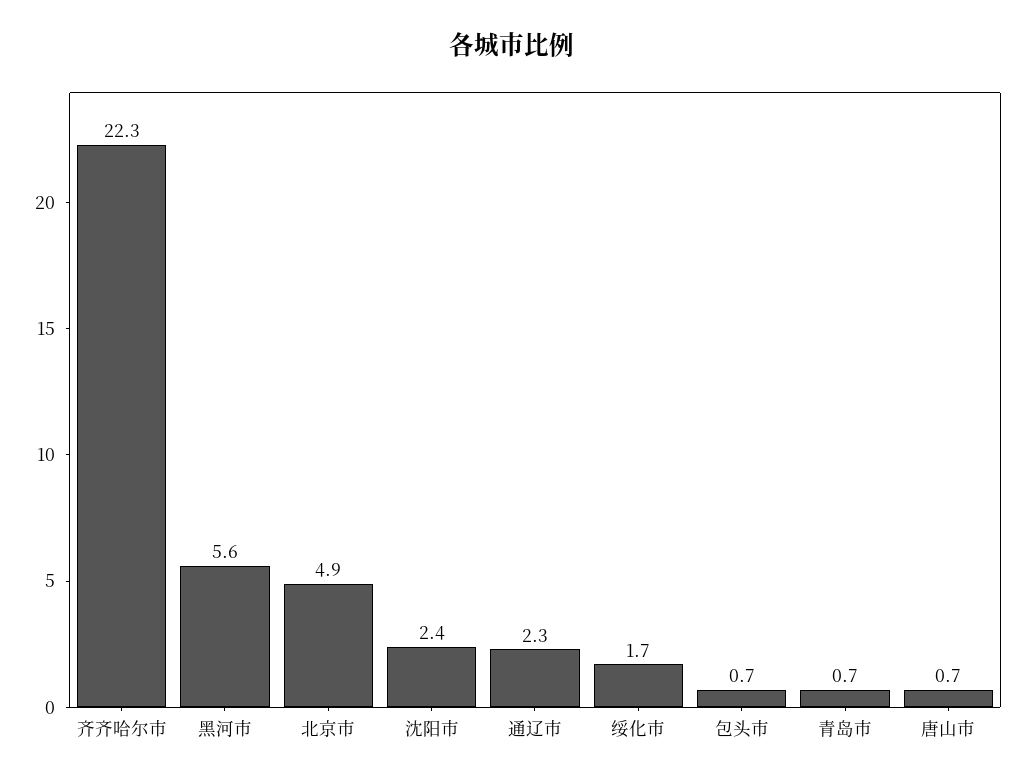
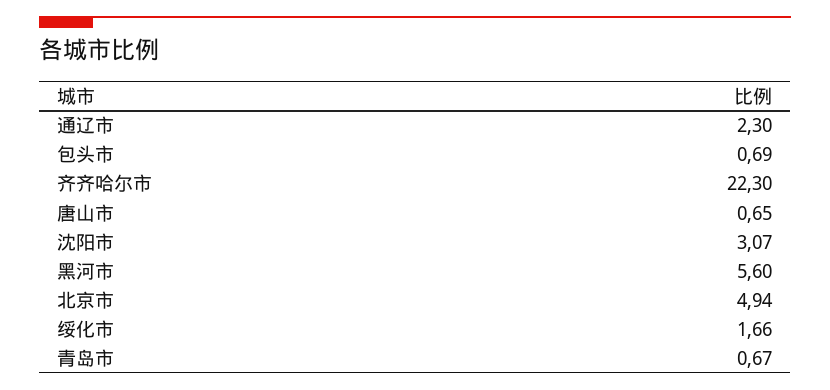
沈阳市: 2.4 -> 3.07

